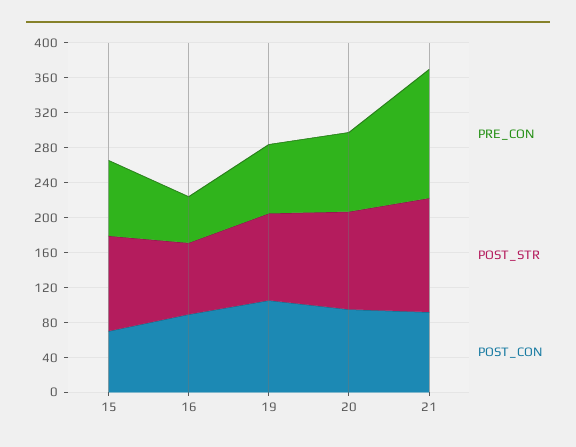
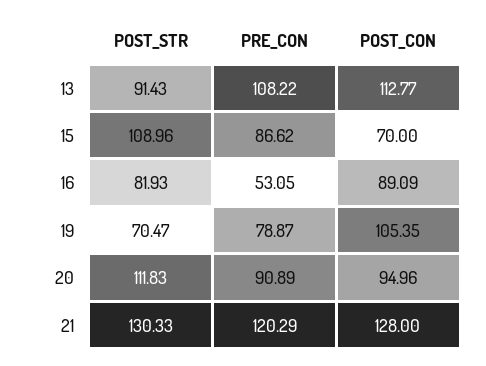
POST_STR, 19: 100 -> 70.47
PRE_CON, 21: 150 -> 120.29
POST_CON, 21: 90 -> 128
POST_STR, 13: none -> 91.43
PRE_CON, 13: none -> 108.22
POST_CON, 13: none -> 112.77

